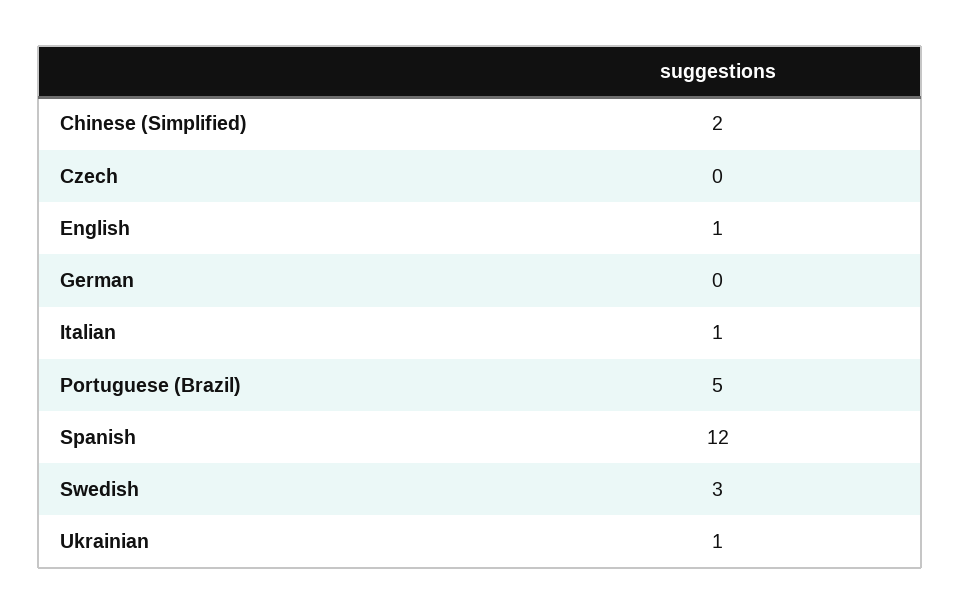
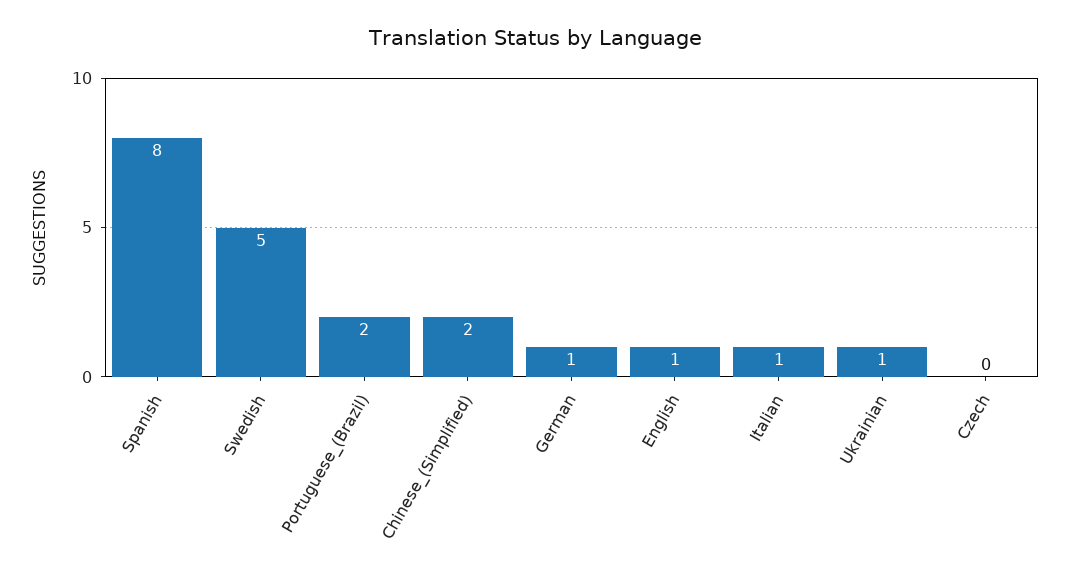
German: 0 -> 1
Portuguese (Brazil): 5 -> 2
Spanish: 12 -> 8
Swedish: 3 -> 5

